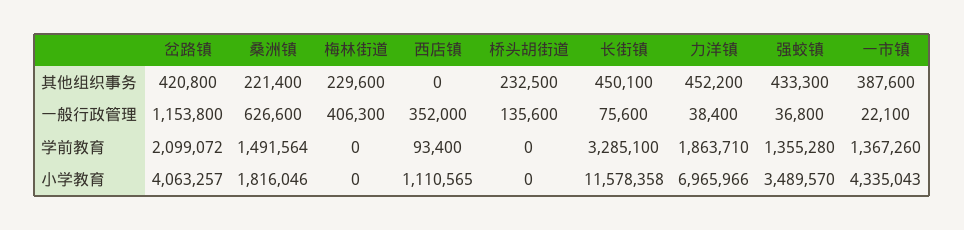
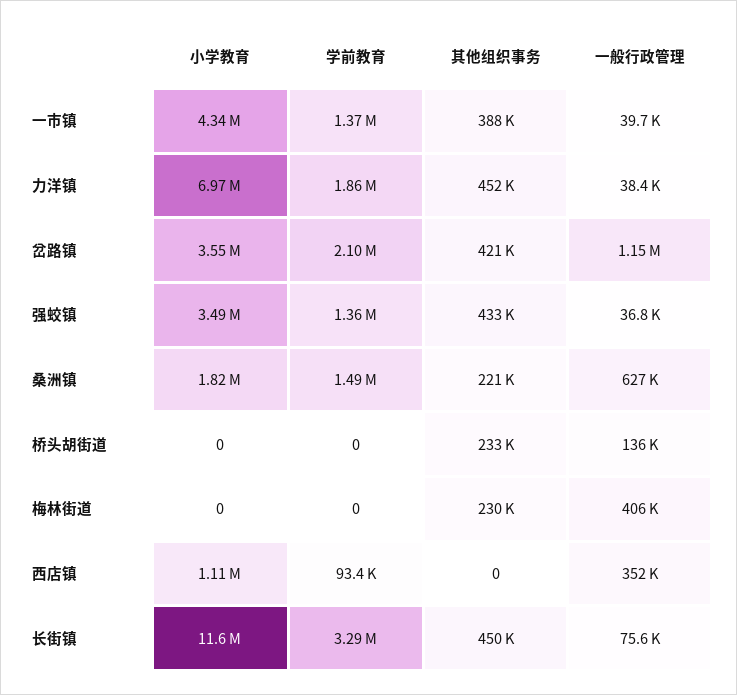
一市镇, 一般行政管理: 22100 -> 39700
岔路镇, 小学教育: 4063257 -> 3550000

